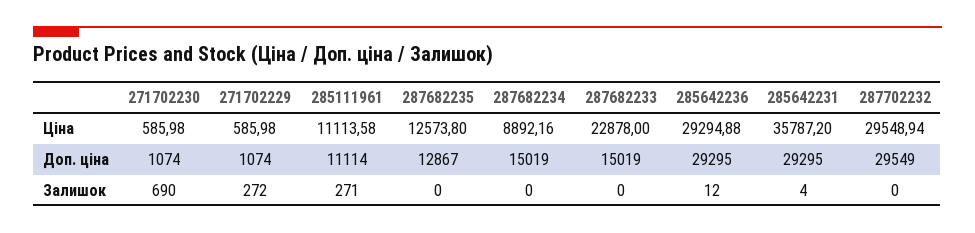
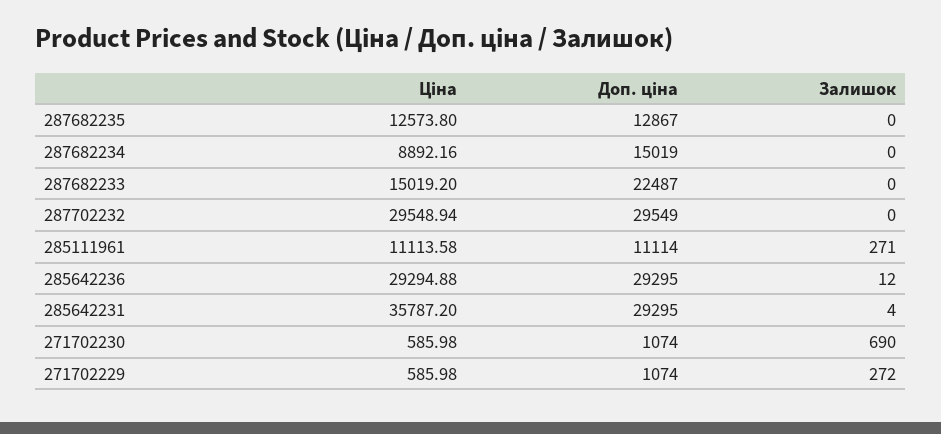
287682233, Ціна: 22878 -> 15019.2
287682233, Доп. ціна: 15019 -> 22487

